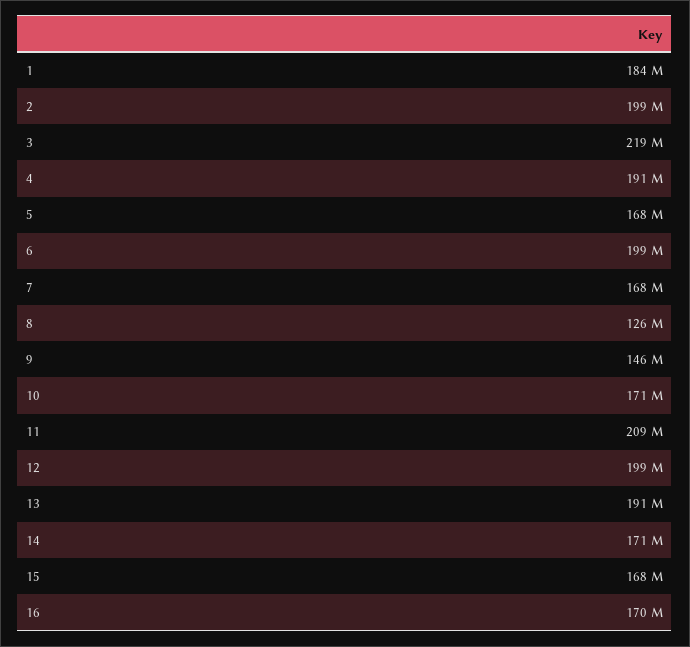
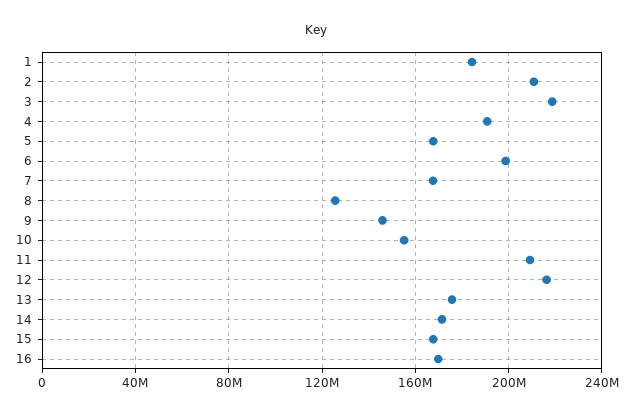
2: 199000000 -> 210000000
10: 171000000 -> 155000000
12: 199000000 -> 215000000
13: 191000000 -> 175000000

